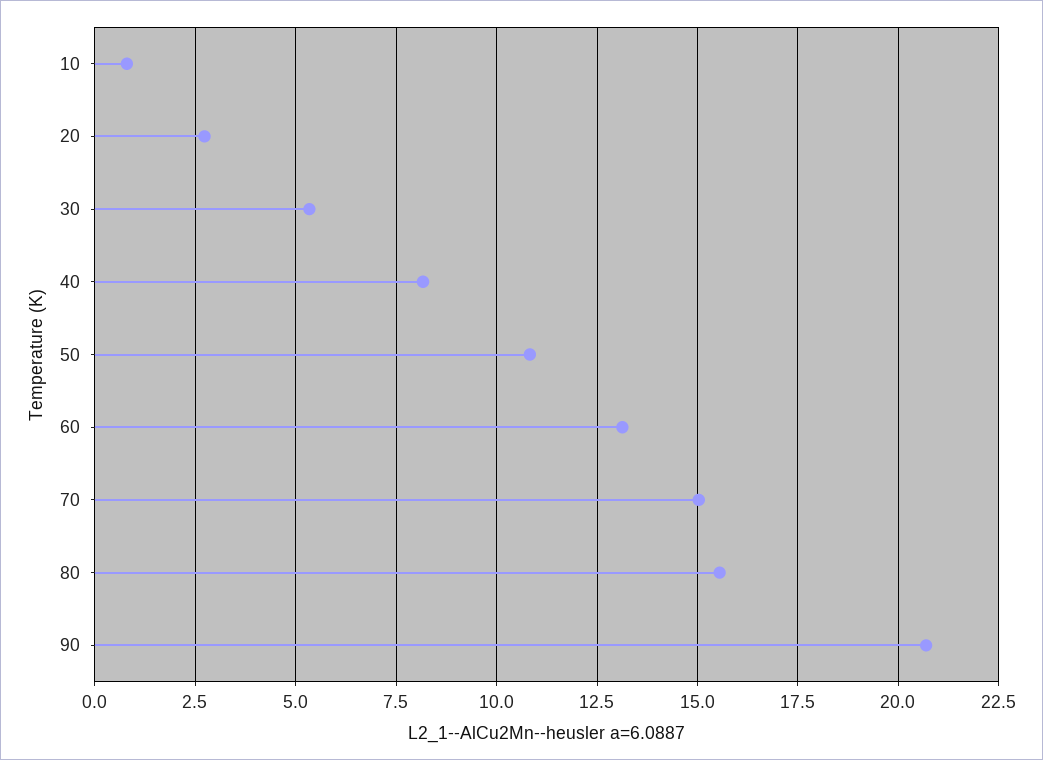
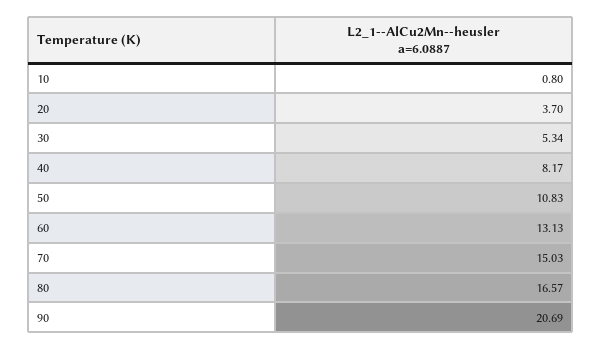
20: 2.75 -> 3.7
80: 15.5 -> 16.57

